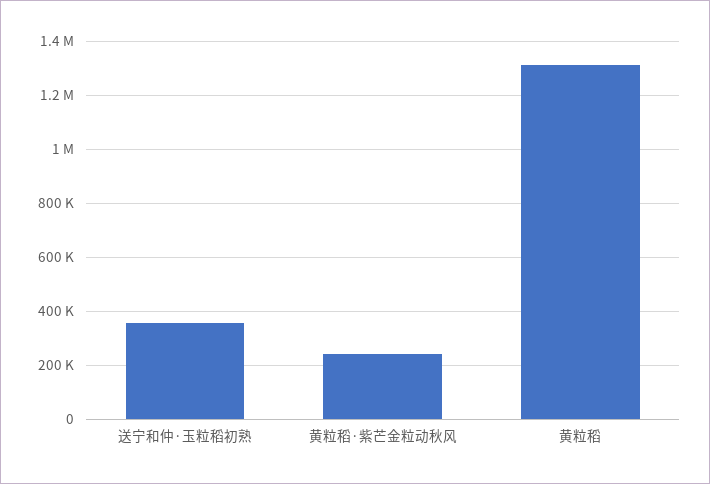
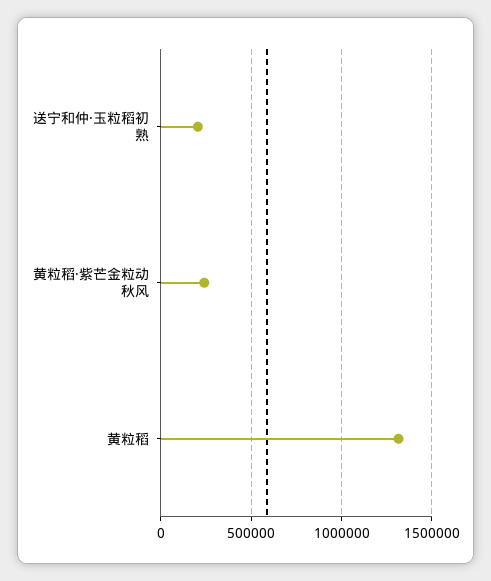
送宁和仲·玉粒稻初熟: 350000 -> 200000

